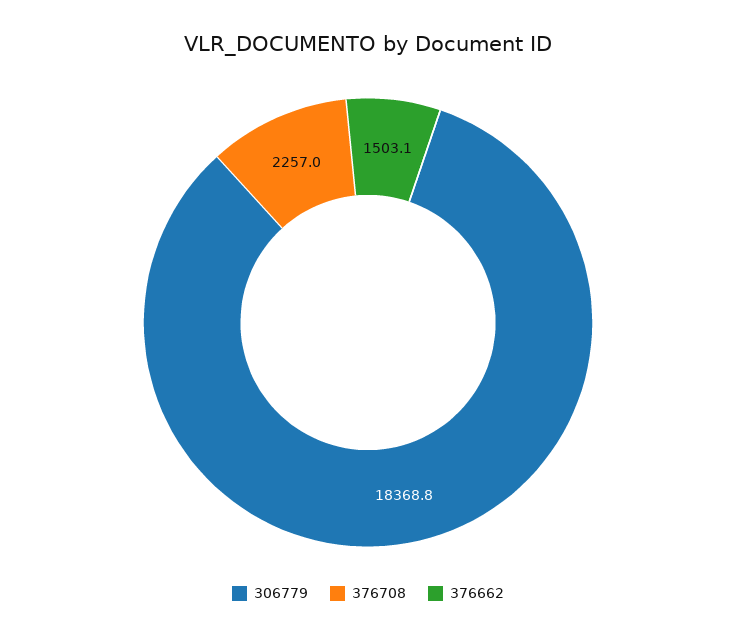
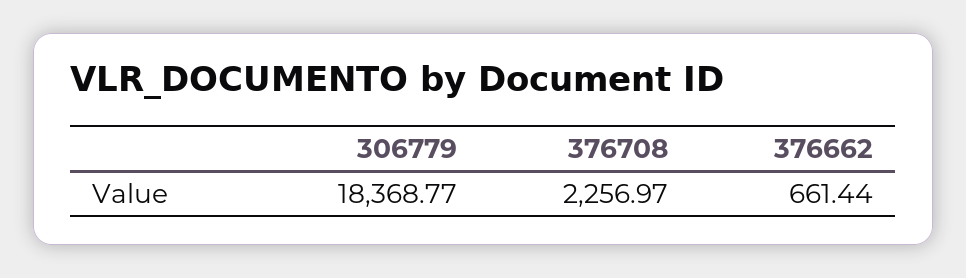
376662: 1503.1 -> 661.44

